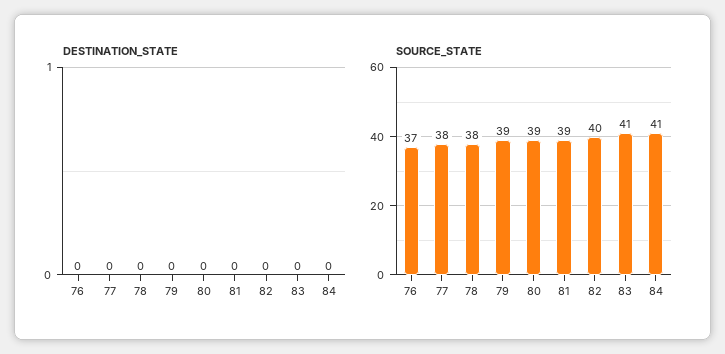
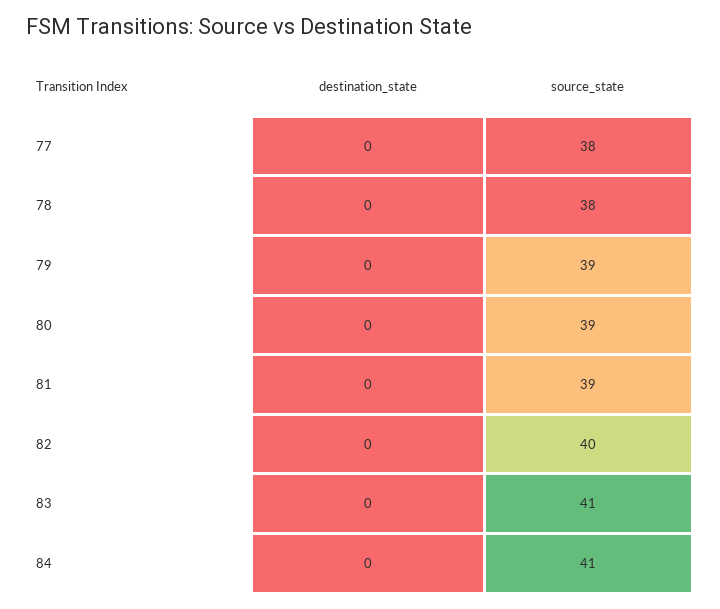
DESTINATION_STATE, 76: 0 -> none
SOURCE_STATE, 76: 37 -> none

